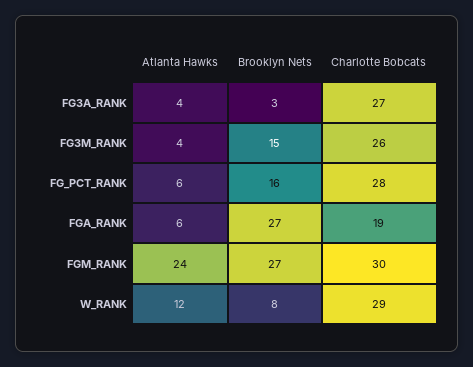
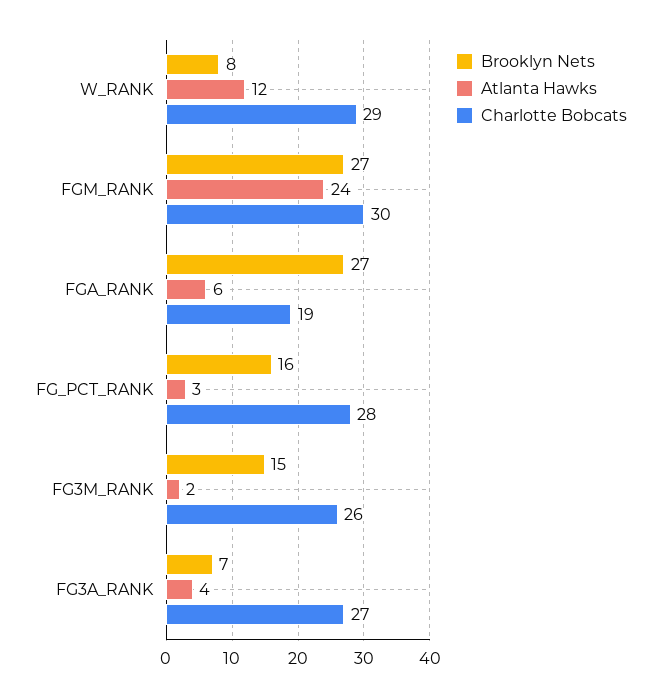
Brooklyn Nets, FG3A_RANK: 3 -> 7
Atlanta Hawks, FG3M_RANK: 4 -> 2
Atlanta Hawks, FG_PCT_RANK: 6 -> 3

